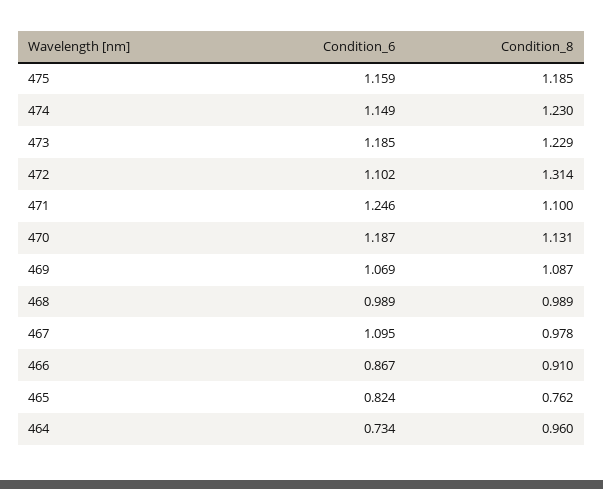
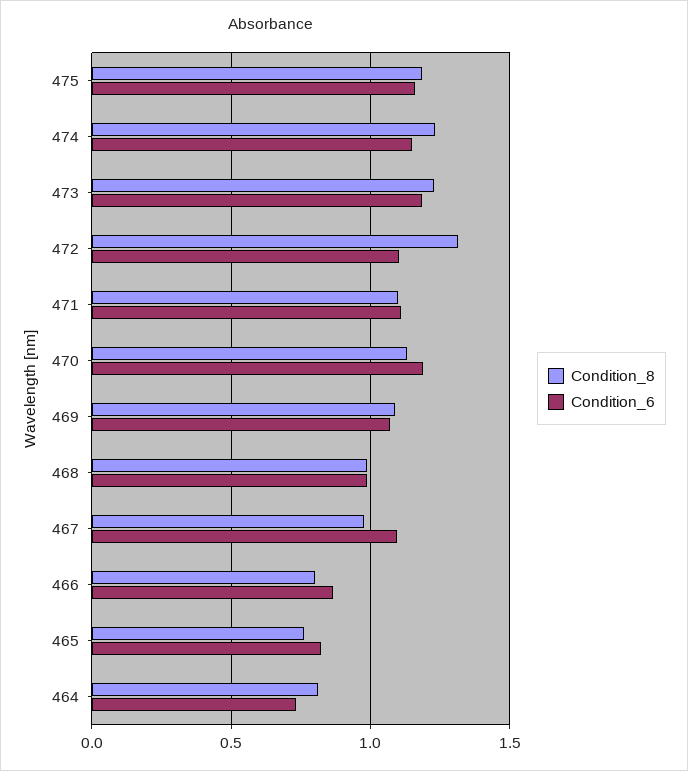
Condition_6, 471: 1.246 -> 1.1
Condition_8, 466: 0.91 -> 0.8
Condition_8, 464: 0.96 -> 0.8

